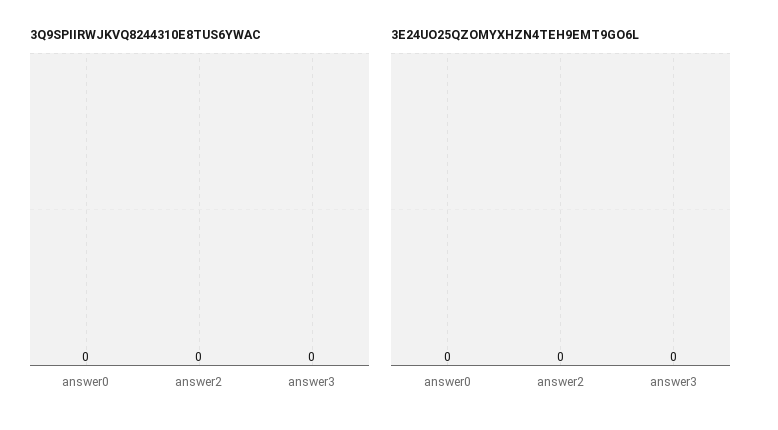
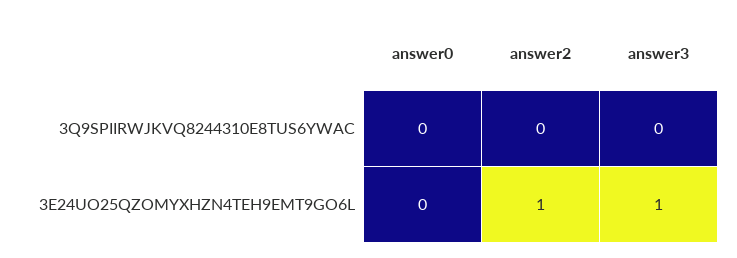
3E24UO25QZOMYXHZN4TEH9EMT9GO6L, answer2: 0 -> 1
3E24UO25QZOMYXHZN4TEH9EMT9GO6L, answer3: 0 -> 1

